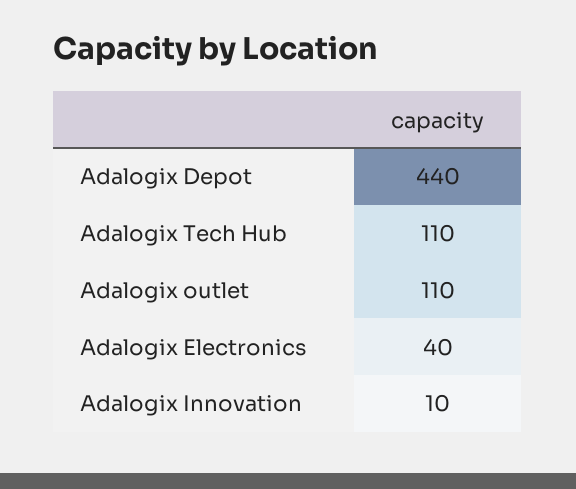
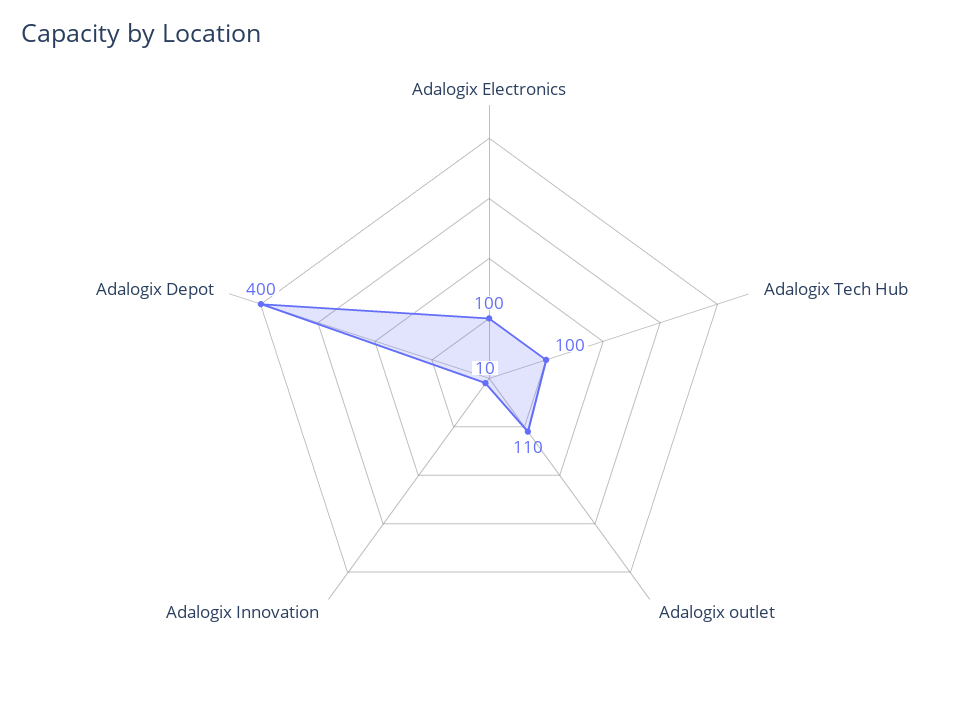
Adalogix Depot: 440 -> 400
Adalogix Tech Hub: 110 -> 100
Adalogix Electronics: 40 -> 100

